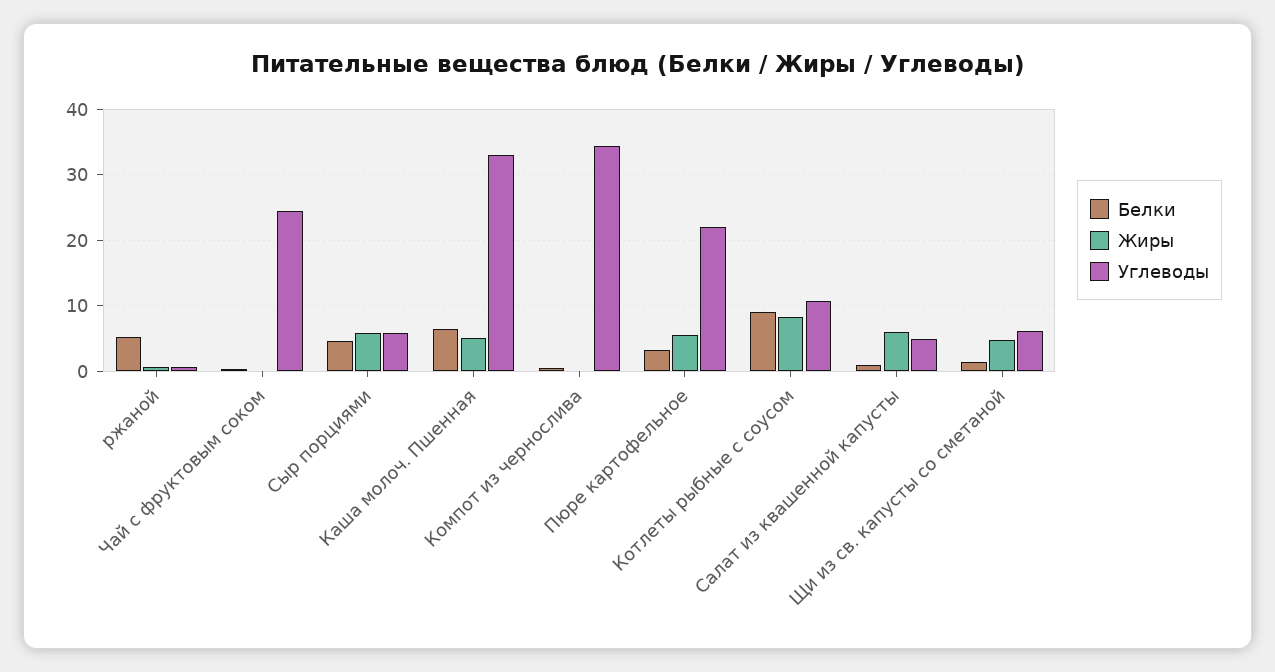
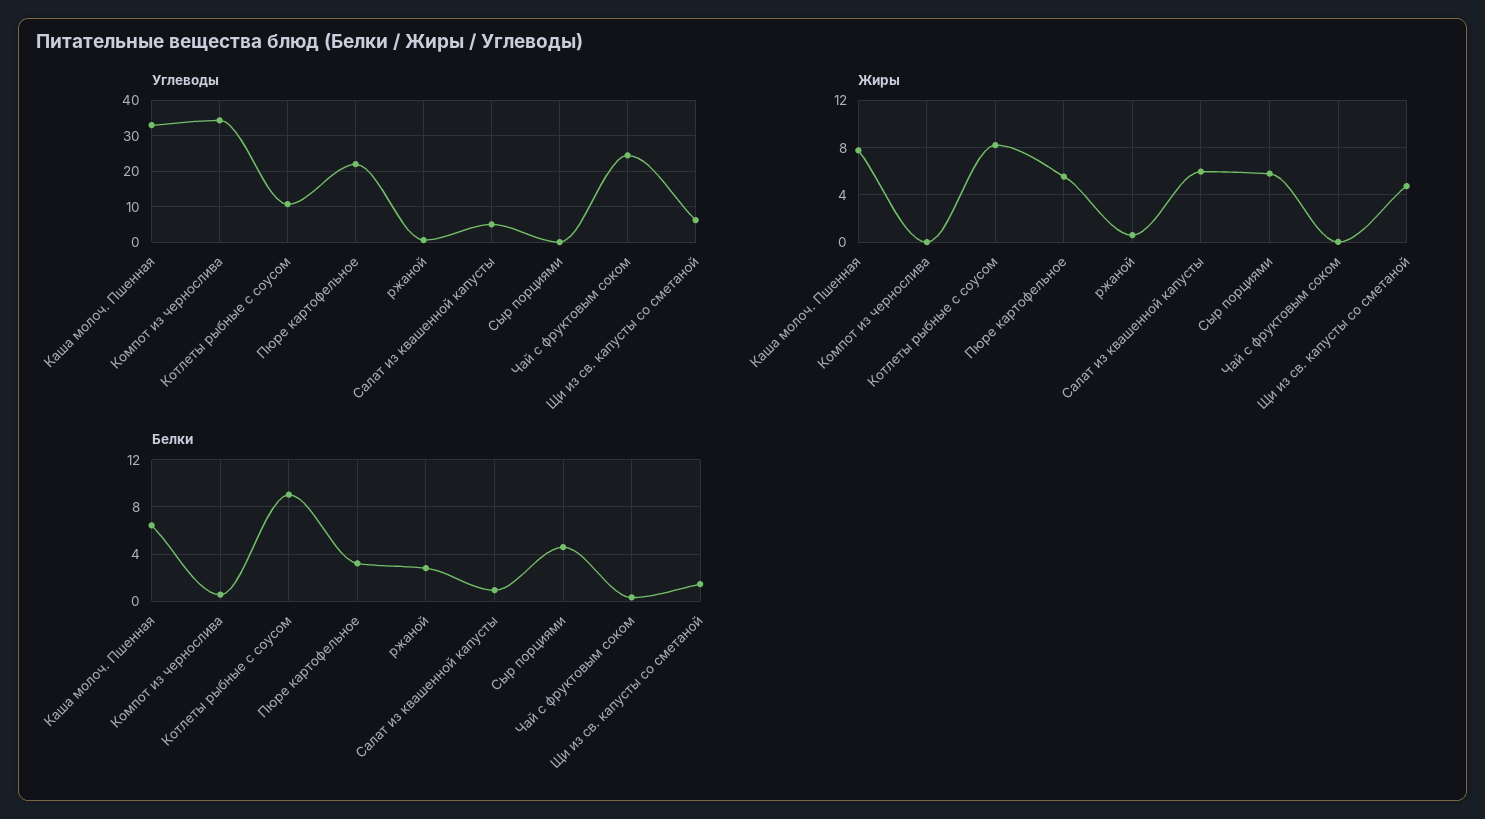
Белки, ржаной: 5 -> 3
Углеводы, Сыр порциями: 6 -> 0
Жиры, Каша молоч. Пшенная: 5 -> 8

